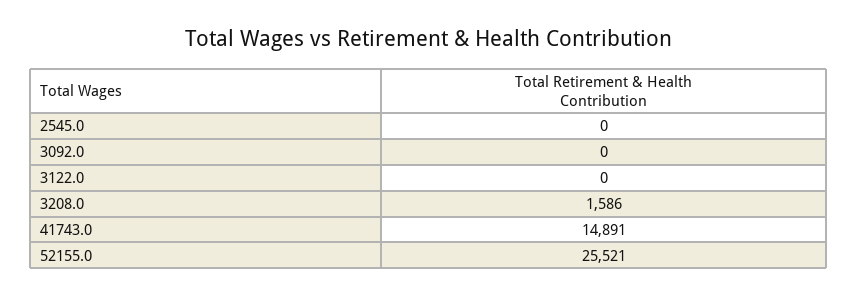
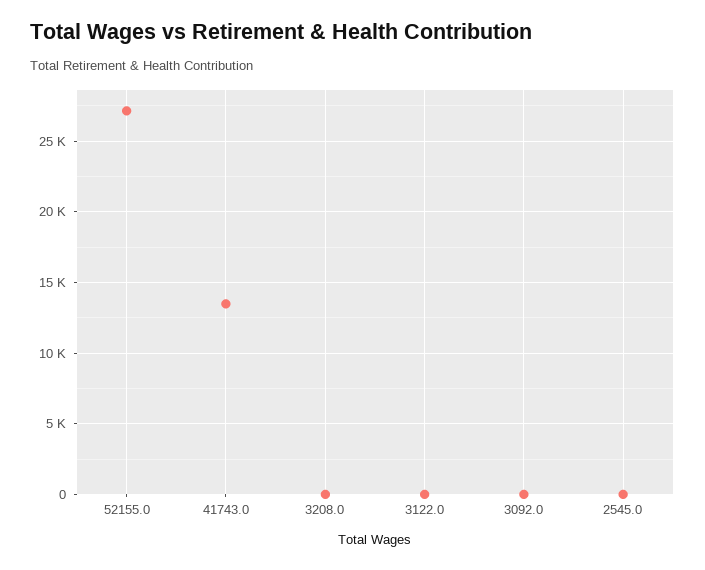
3208.0: 1586 -> 0
41743.0: 14891 -> 13500
52155.0: 25521 -> 27000

